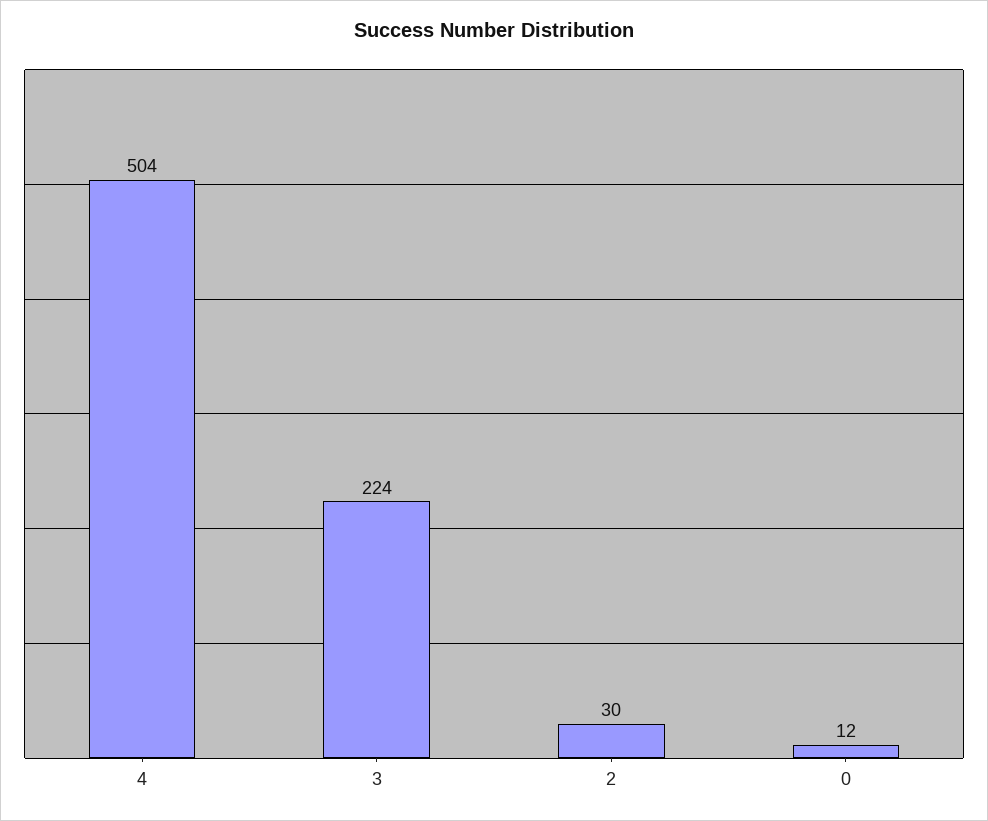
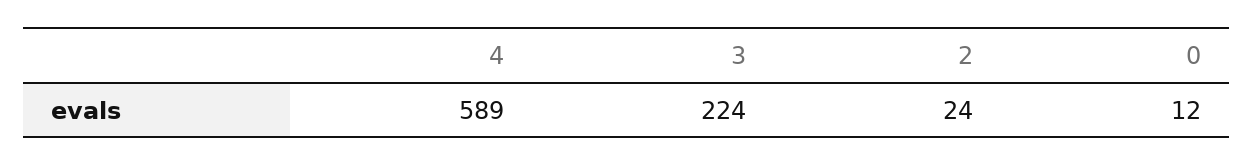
4: 504 -> 589
2: 30 -> 24

